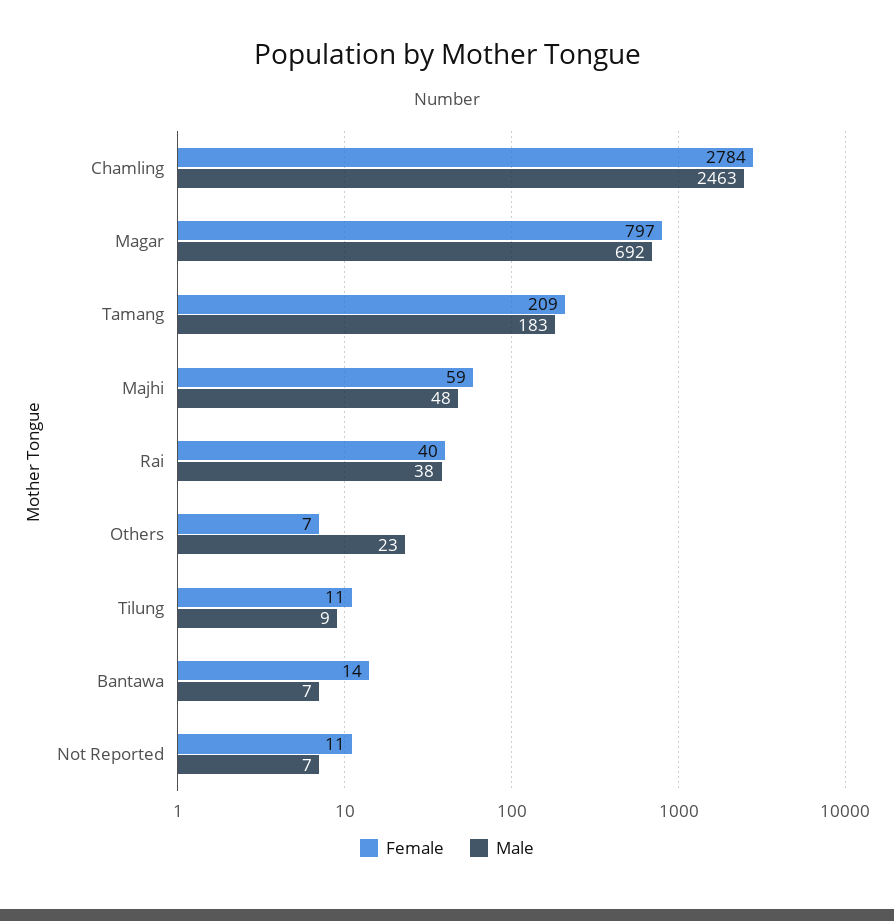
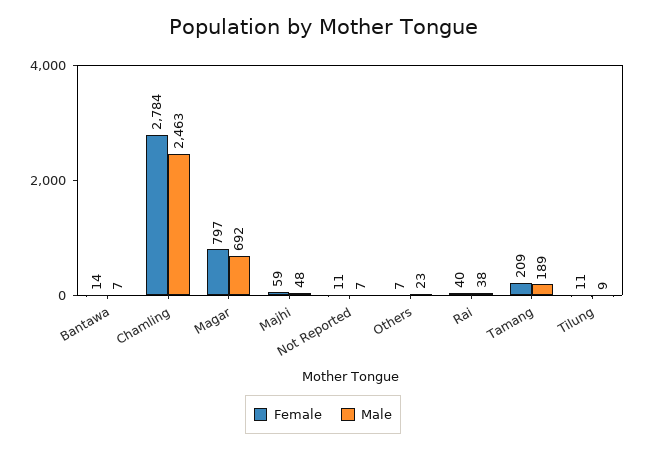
Male, Tamang: 183 -> 189

